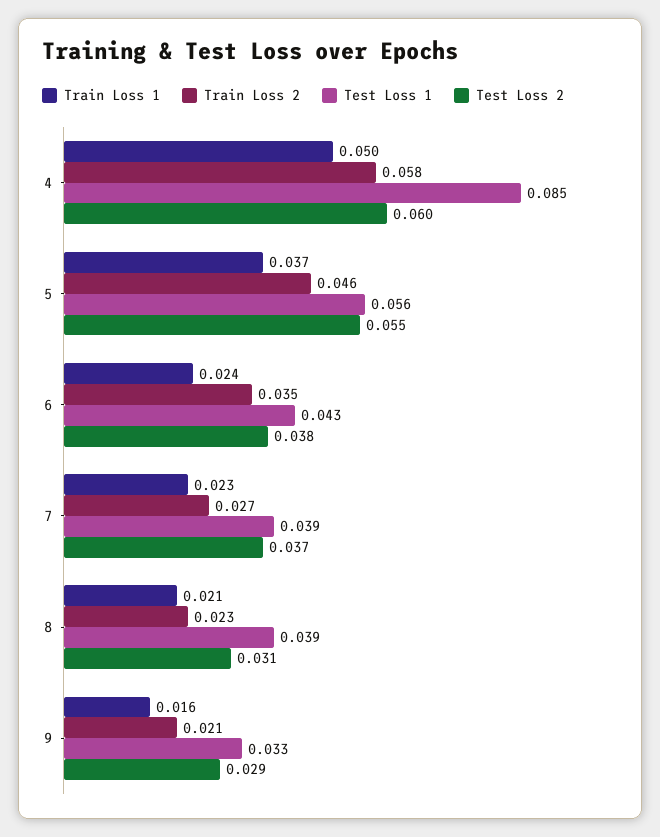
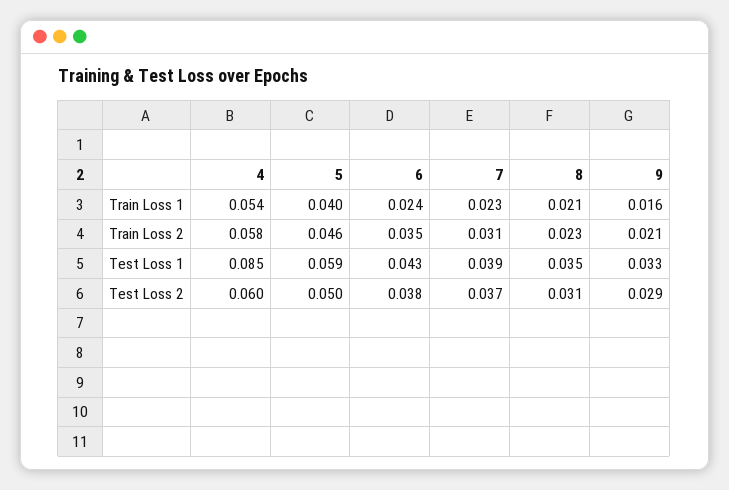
Train Loss 1, 4: 0.05 -> 0.054
Train Loss 1, 5: 0.037 -> 0.04
Test Loss 1, 5: 0.056 -> 0.059
Test Loss 2, 5: 0.055 -> 0.05
Train Loss 2, 7: 0.027 -> 0.031
Test Loss 1, 8: 0.039 -> 0.035

